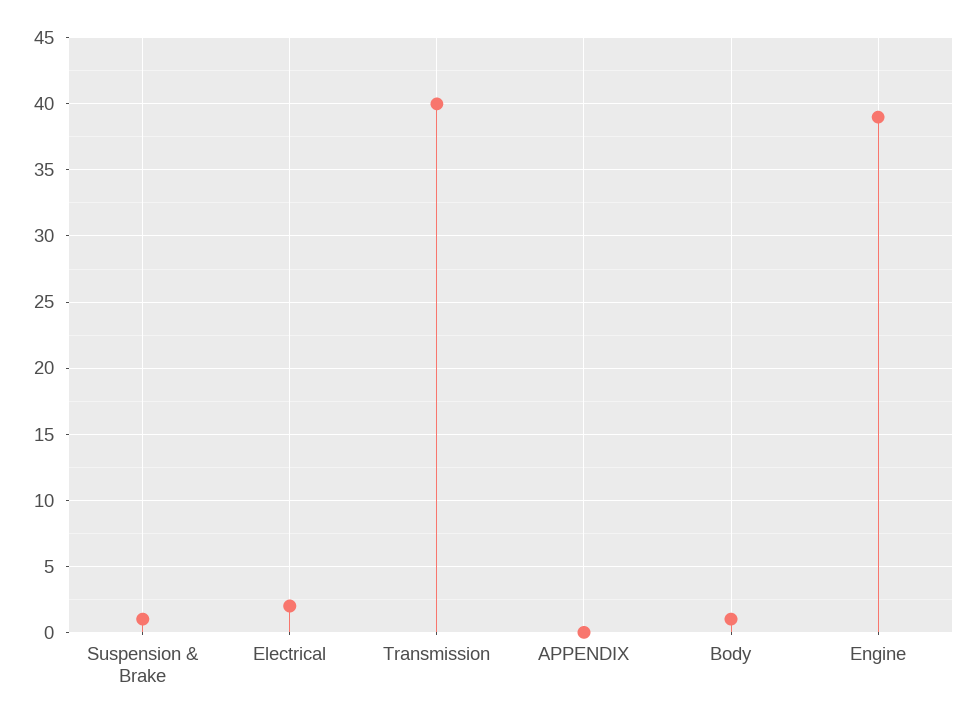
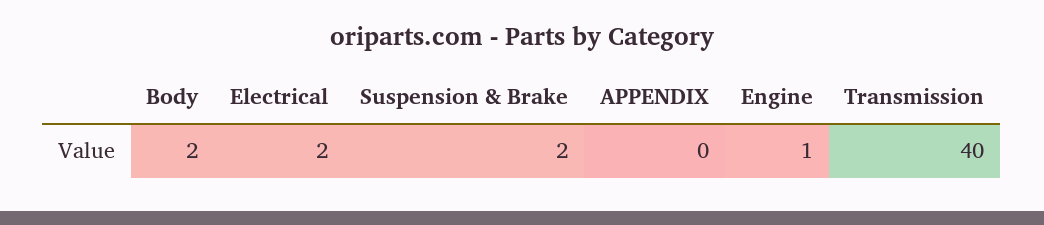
Suspension & Brake: 1 -> 2
Body: 1 -> 2
Engine: 39 -> 1

